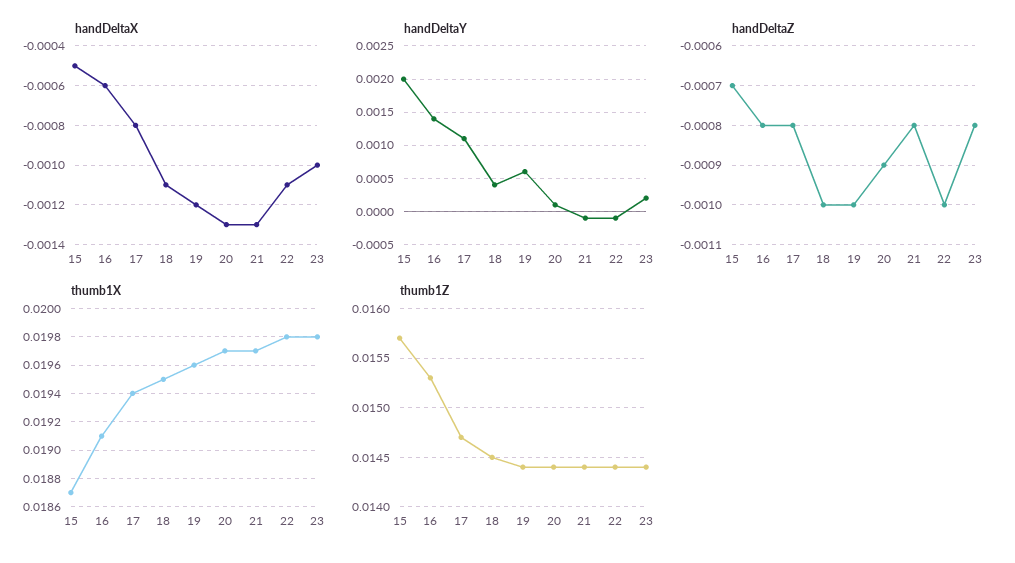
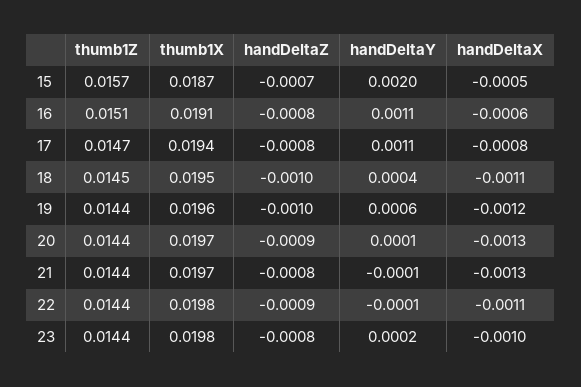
handDeltaY, 16: 0.0014 -> 0.0011
handDeltaZ, 22: -0.001 -> -0.0009
thumb1Z, 16: 0.0153 -> 0.0151

